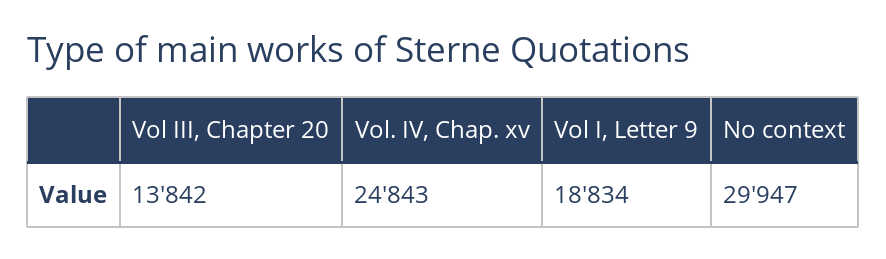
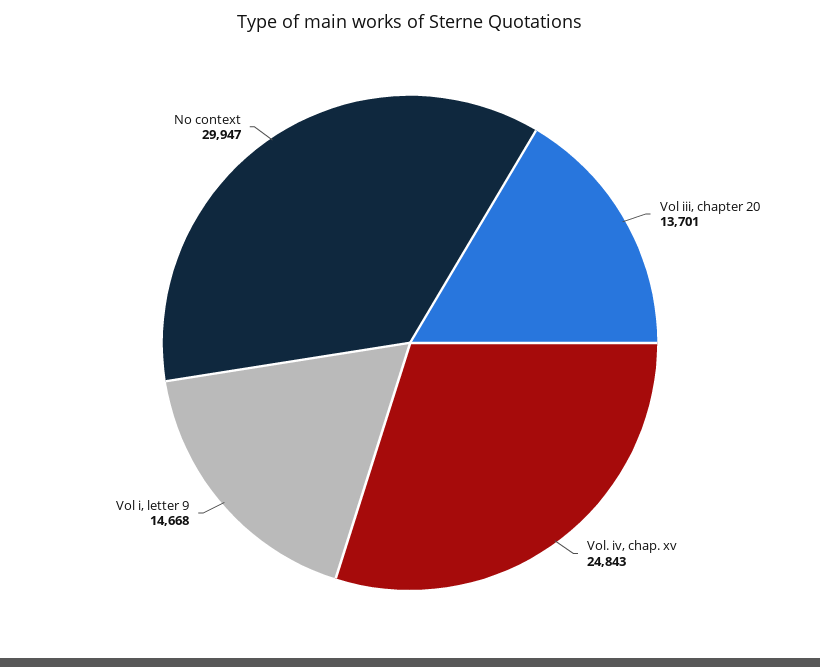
Vol III, Chapter 20: 13842 -> 13701
Vol I, Letter 9: 18834 -> 14668

